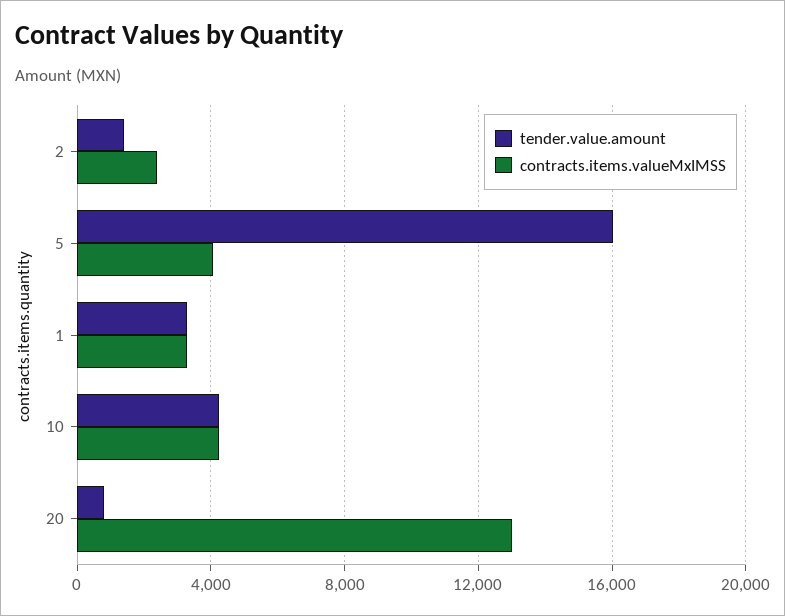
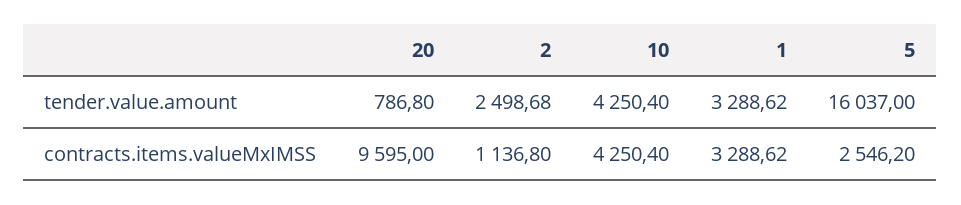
tender.value.amount, 2: 1500 -> 2498.68
contracts.items.valueMxIMSS, 2: 2500 -> 1136.8
contracts.items.valueMxIMSS, 5: 4000 -> 2546.2
contracts.items.valueMxIMSS, 20: 13000 -> 9595

